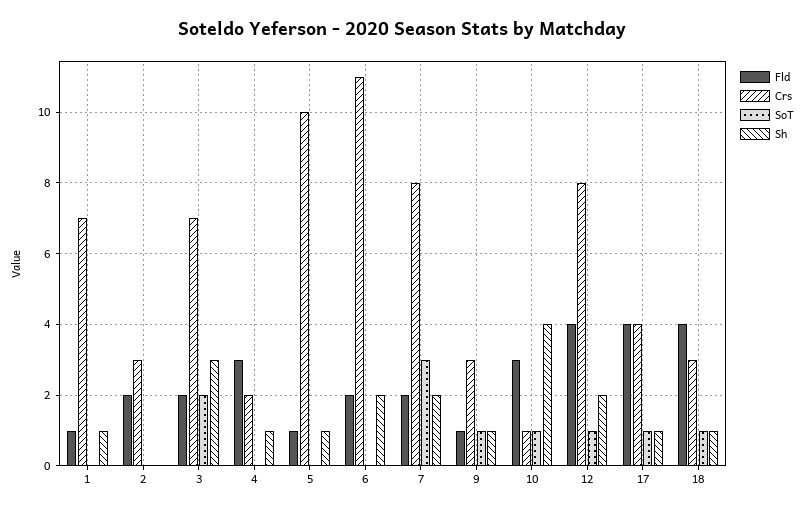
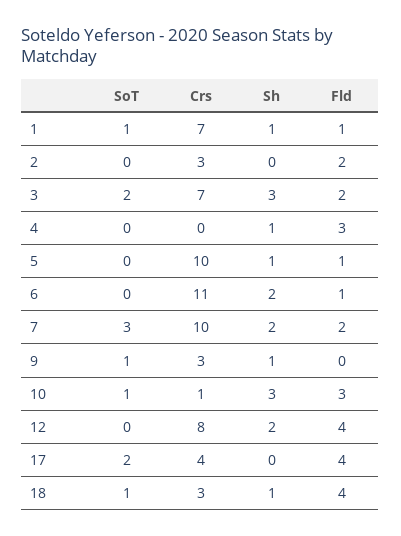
SoT, 1: 0 -> 1
Crs, 4: 2 -> 0
Fld, 6: 2 -> 1
Crs, 7: 8 -> 10
Fld, 9: 1 -> 0
Sh, 10: 4 -> 3
SoT, 12: 1 -> 0
SoT, 17: 1 -> 2
Sh, 17: 1 -> 0

